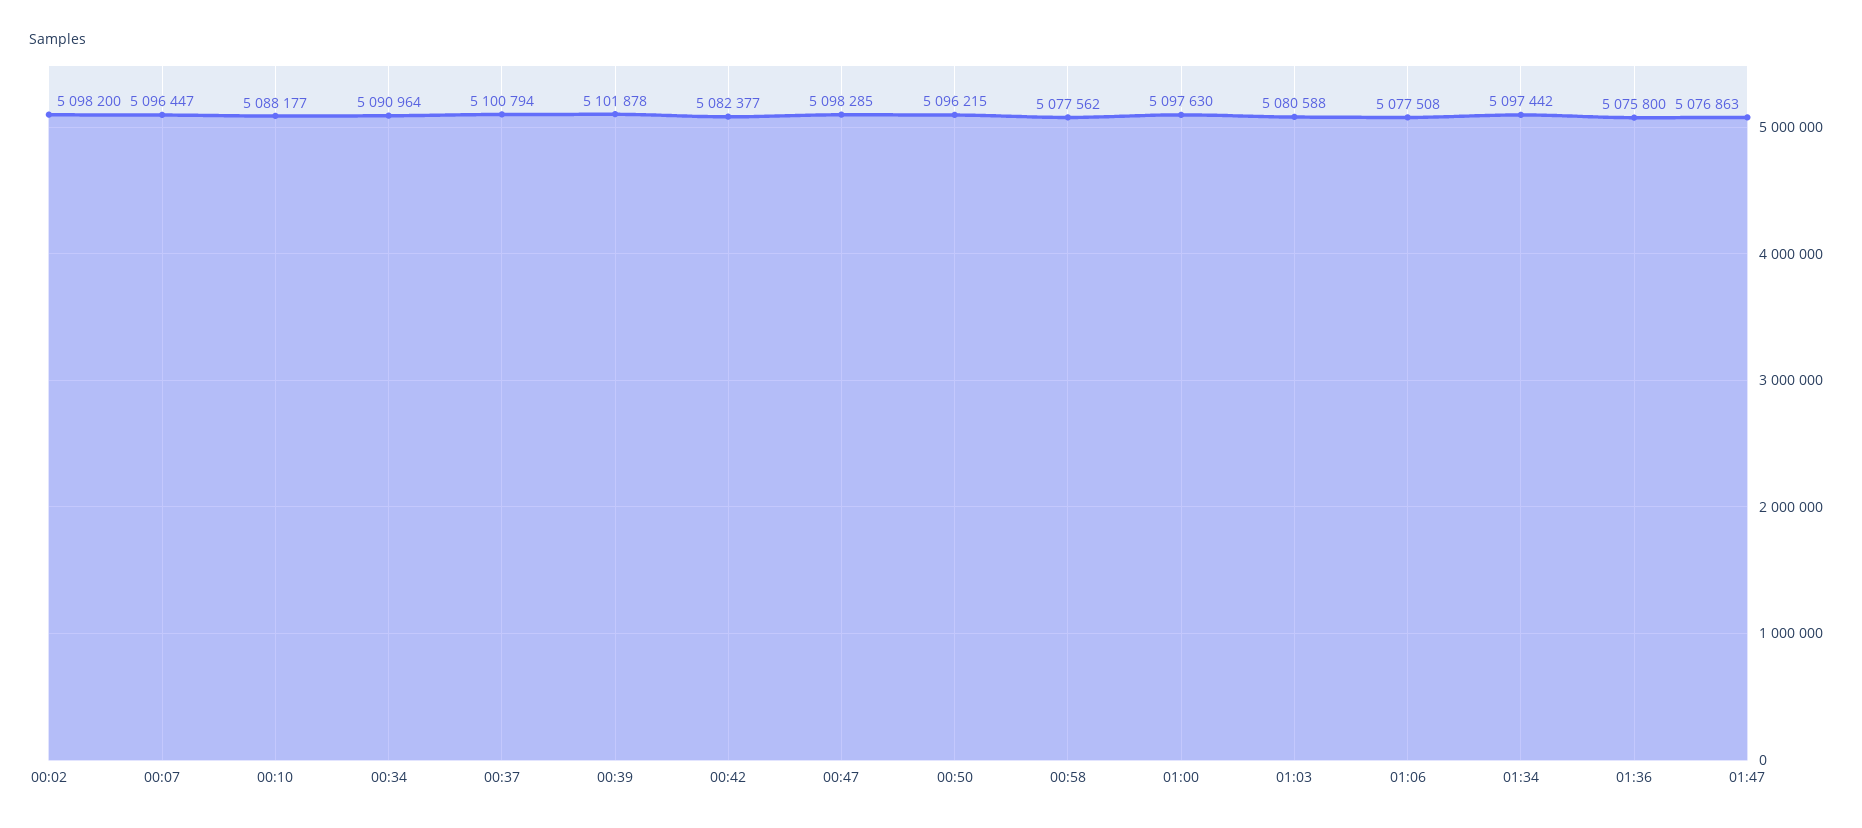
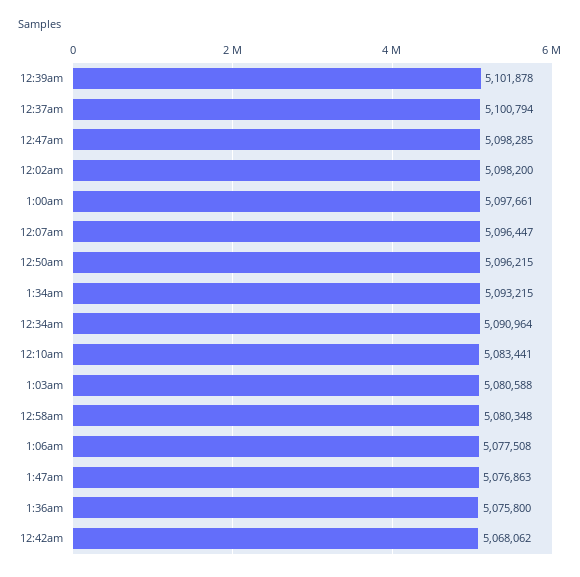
00:10: 5088177 -> 5083441
00:42: 5082377 -> 5068062
00:58: 5077562 -> 5080348
01:00: 5097630 -> 5097661
01:34: 5097442 -> 5093215

